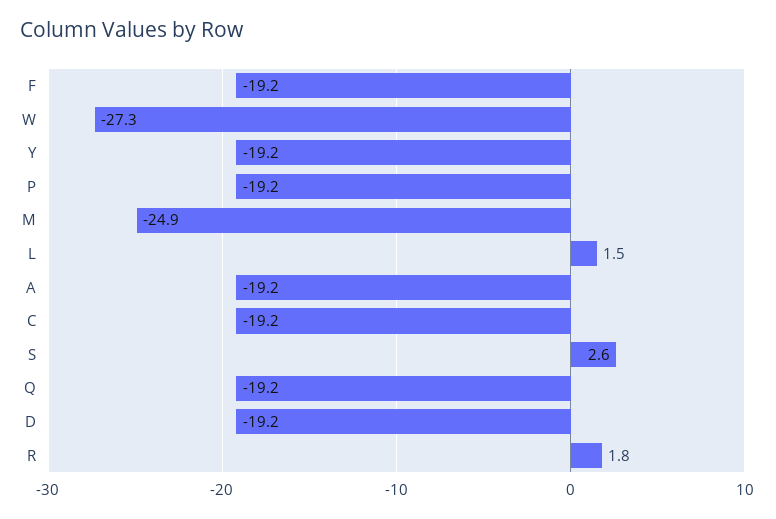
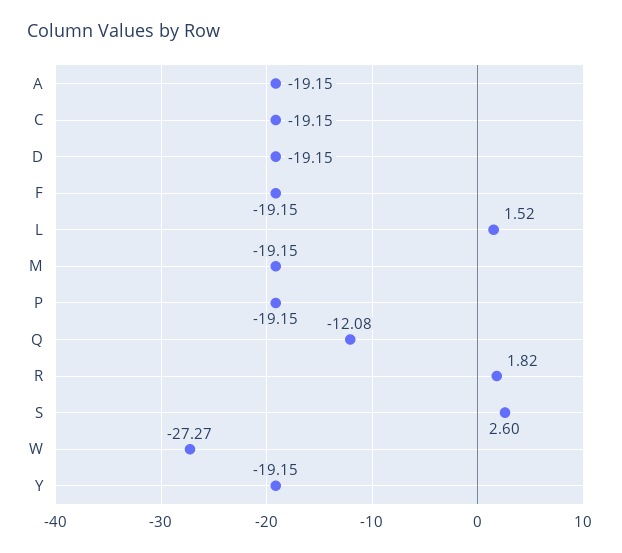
M: -24.9 -> -19.15
Q: -19.2 -> -12.08

